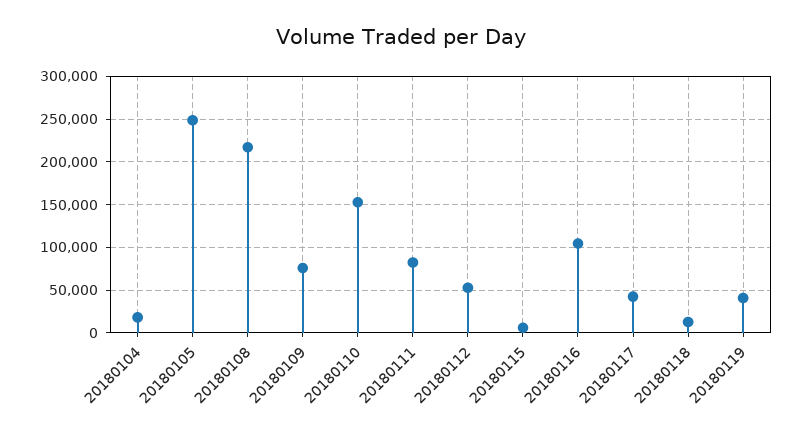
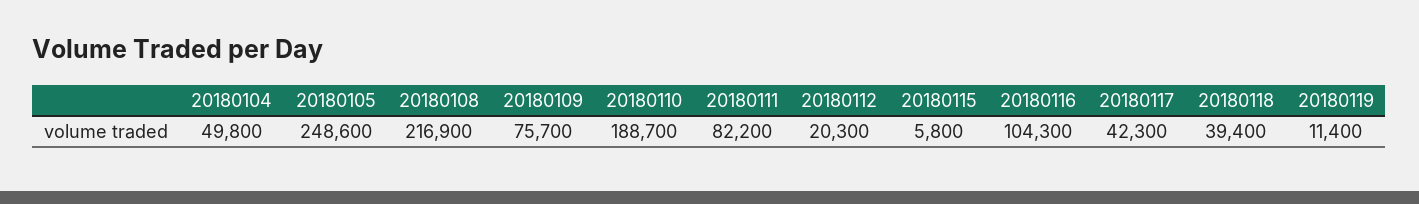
20180104: 20000 -> 49800
20180110: 150000 -> 188700
20180112: 50000 -> 20300
20180118: 10000 -> 39400
20180119: 40000 -> 11400

